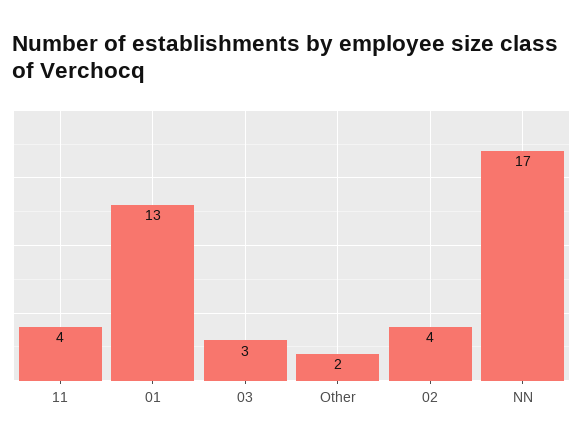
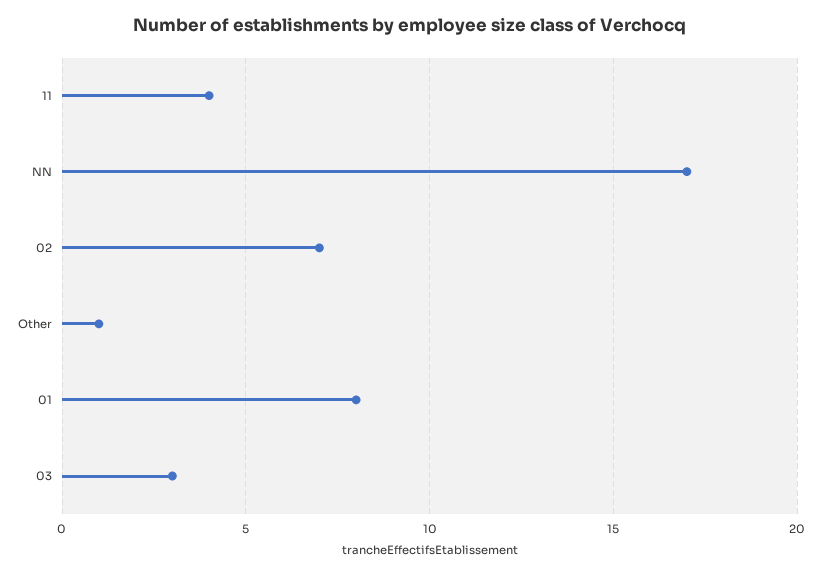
01: 13 -> 8
Other: 2 -> 1
02: 4 -> 7

